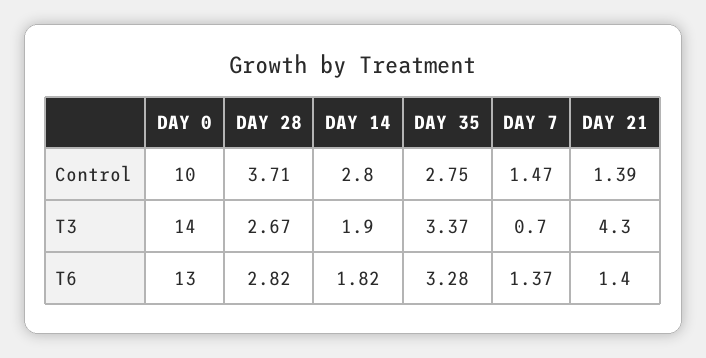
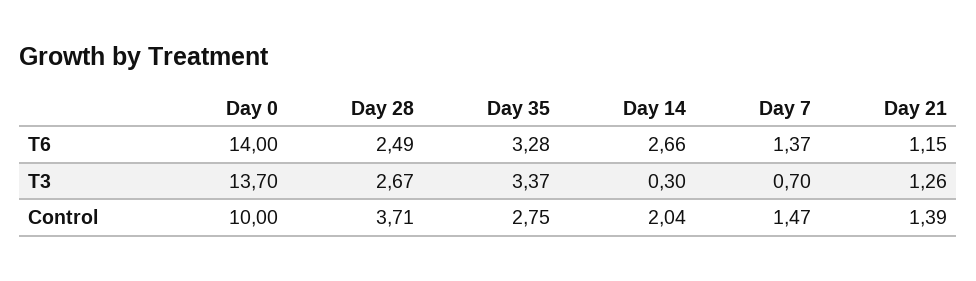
DAY 14, Control: 2.8 -> 2.04
DAY 0, T3: 14 -> 13.7
DAY 14, T3: 1.9 -> 0.3
DAY 21, T3: 4.3 -> 1.26
DAY 0, T6: 13 -> 14
DAY 28, T6: 2.82 -> 2.49
DAY 14, T6: 1.82 -> 2.66
DAY 21, T6: 1.4 -> 1.15

